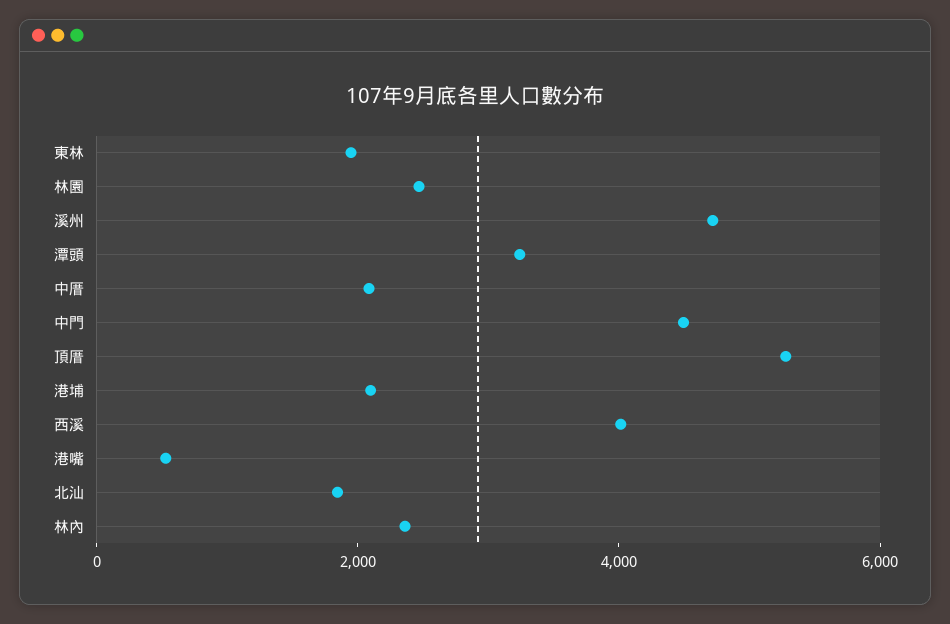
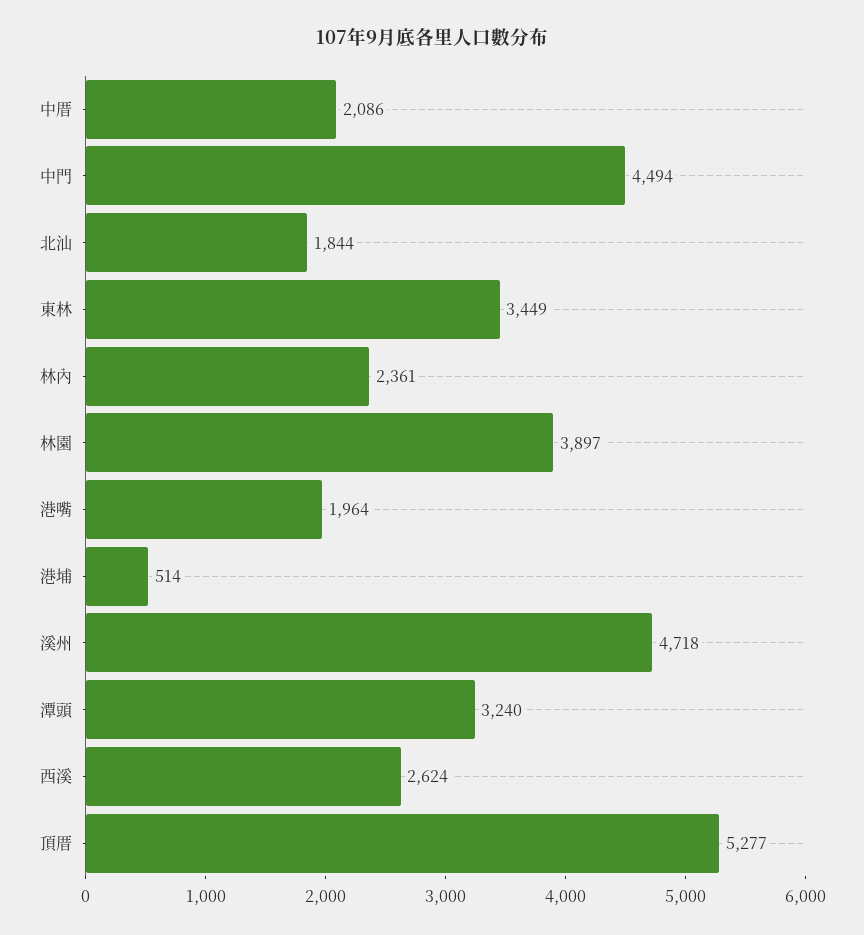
東林: 2000 -> 3449
林園: 2500 -> 3897
港埔: 2000 -> 514
西溪: 4000 -> 2624
港嘴: 500 -> 1964

